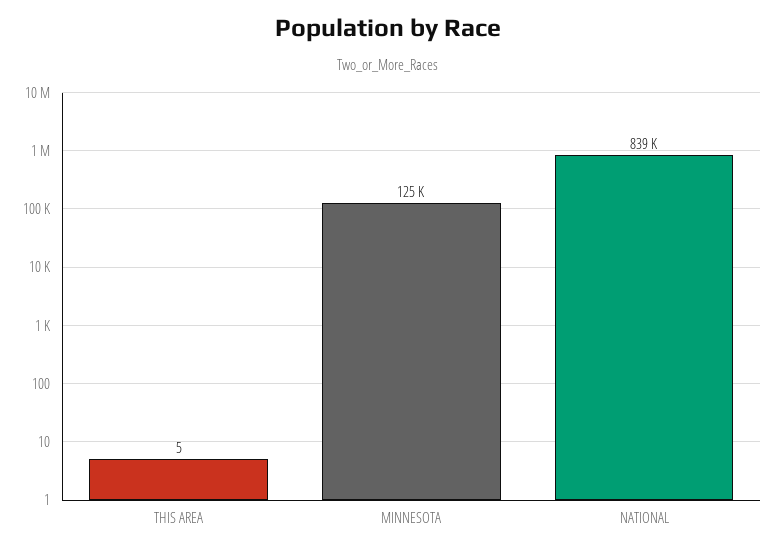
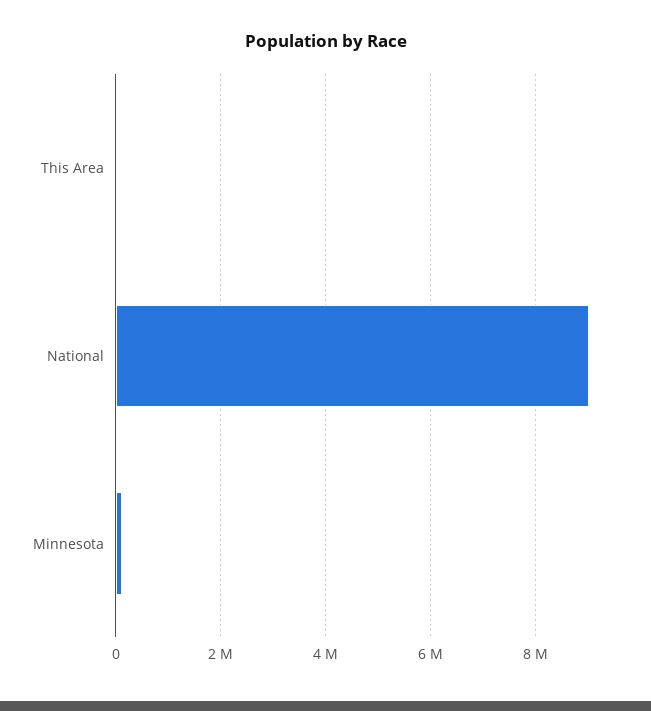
NATIONAL: 839000 -> 9000000

